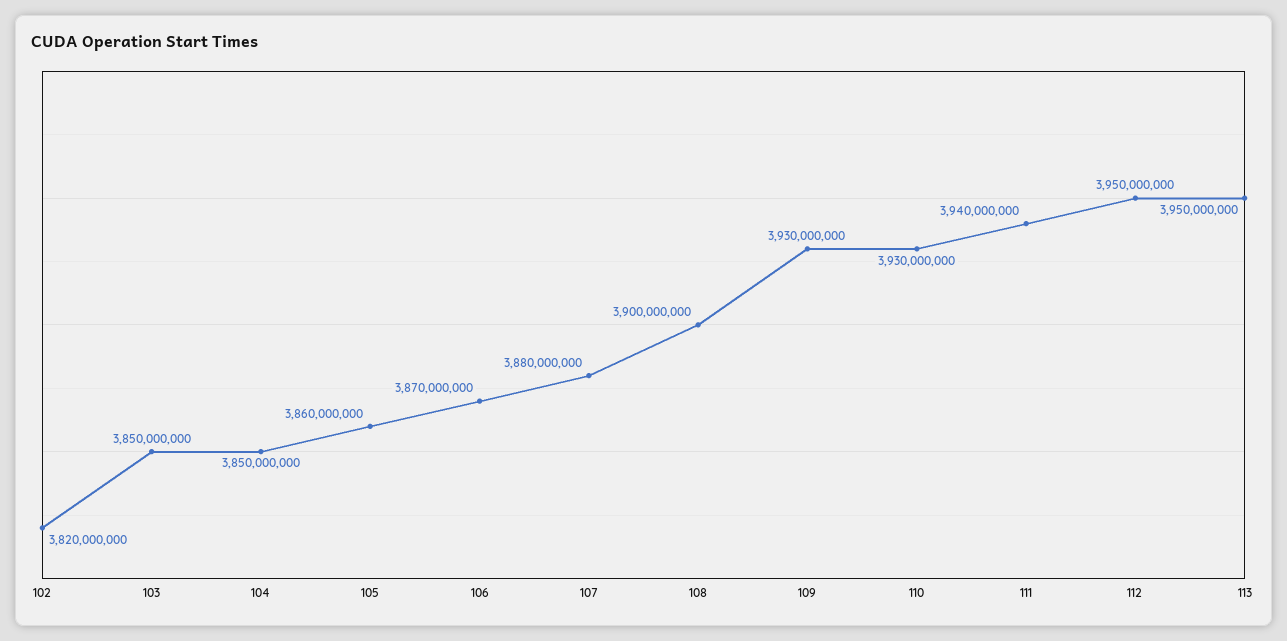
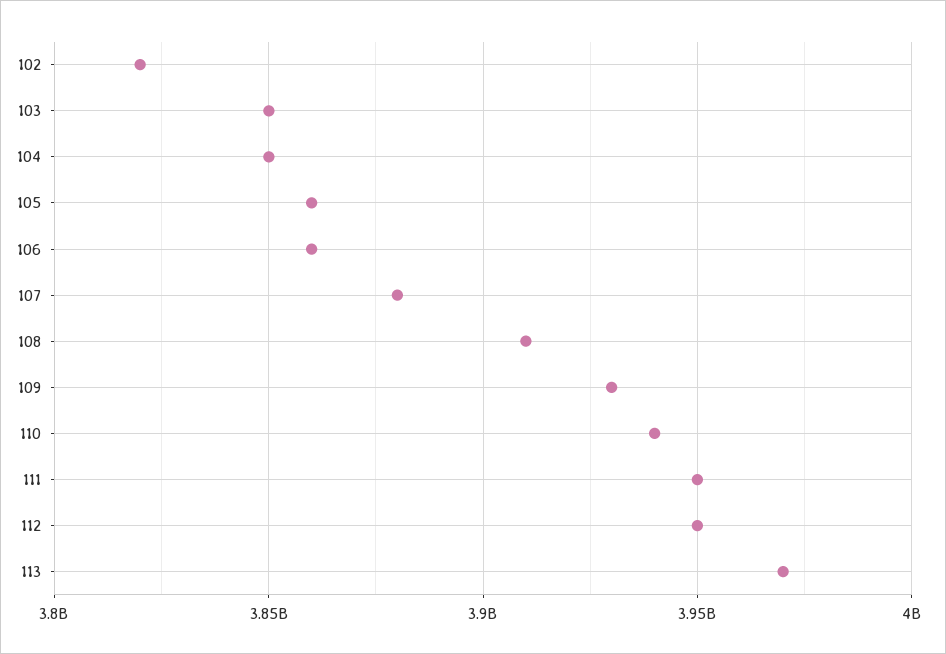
106: 3870000000 -> 3860000000
108: 3900000000 -> 3910000000
110: 3930000000 -> 3940000000
111: 3940000000 -> 3950000000
113: 3950000000 -> 3970000000

